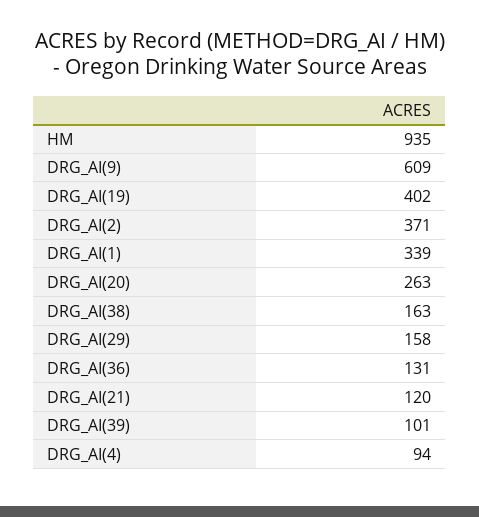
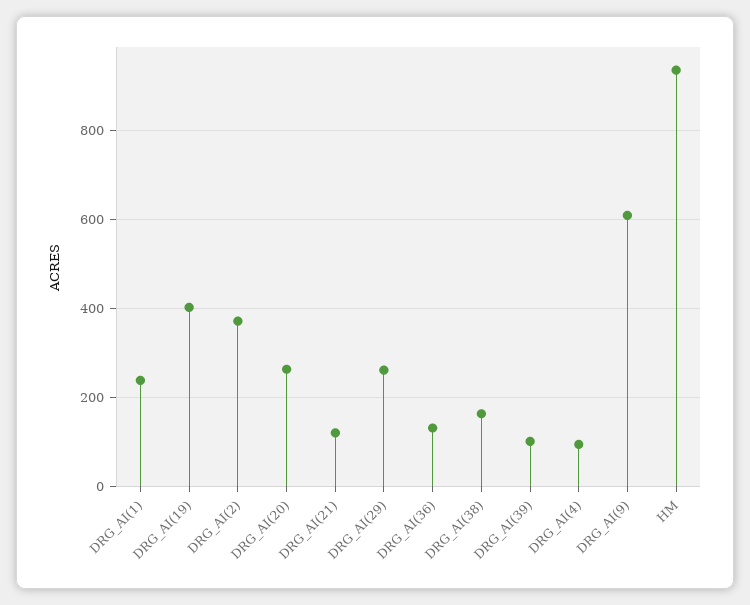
DRG_AI(1): 339 -> 240
DRG_AI(29): 158 -> 260

